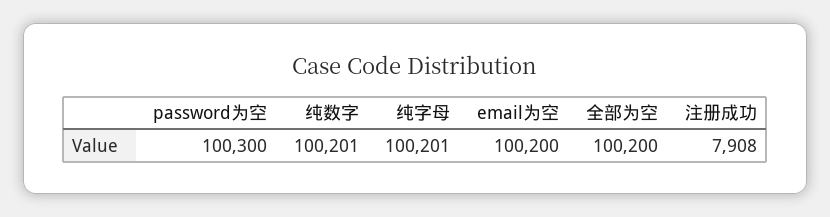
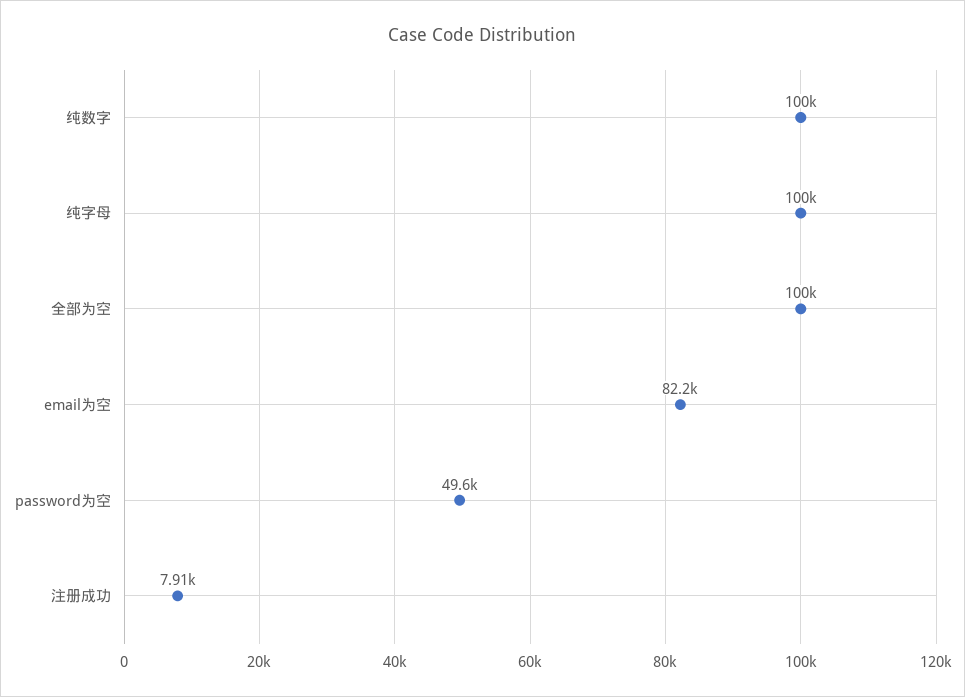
password为空: 100300 -> 49600
email为空: 100200 -> 82200

